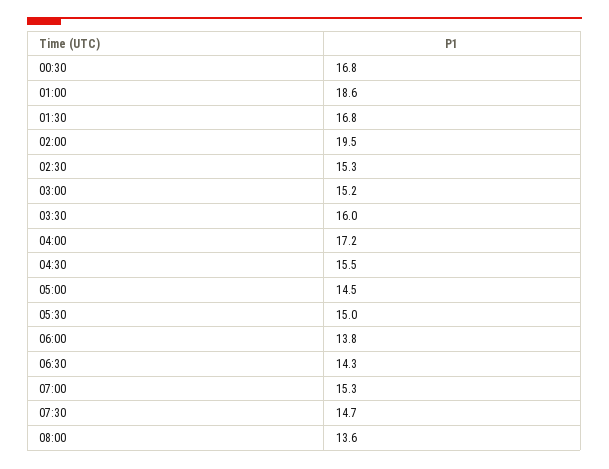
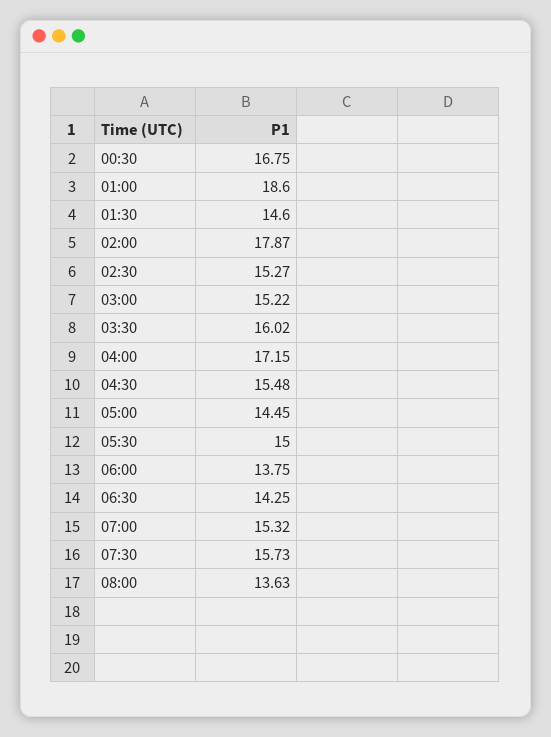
01:30: 16.8 -> 14.6
02:00: 19.5 -> 17.87
07:30: 14.7 -> 15.73

